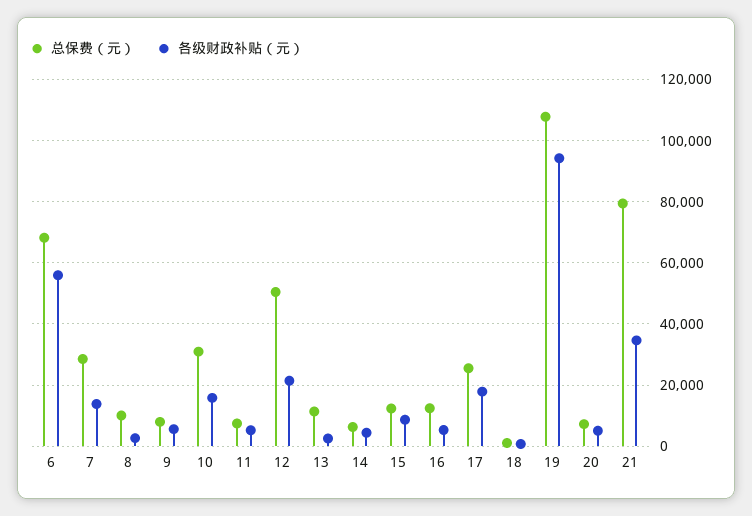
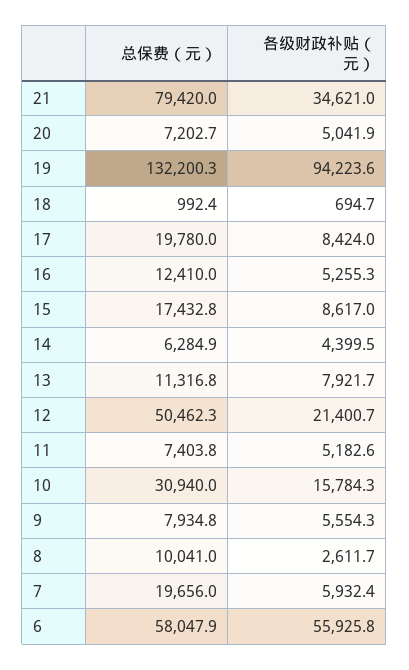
总保费（元）, 6: 68000 -> 58047.9
总保费（元）, 7: 28000 -> 19656
各级财政补贴（元）, 7: 14000 -> 5932.4
各级财政补贴（元）, 13: 2000 -> 7921.7
总保费（元）, 15: 12000 -> 17432.8
总保费（元）, 17: 26000 -> 19780
各级财政补贴（元）, 17: 18000 -> 8424
总保费（元）, 19: 108000 -> 132200.3

